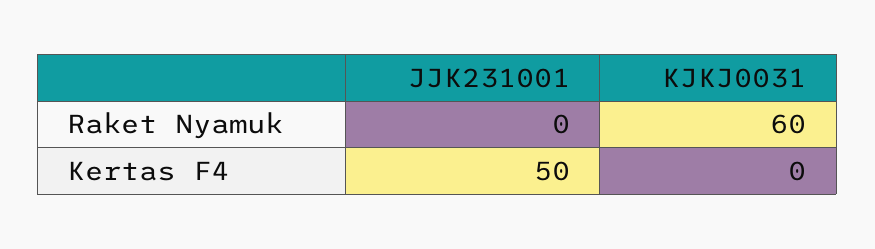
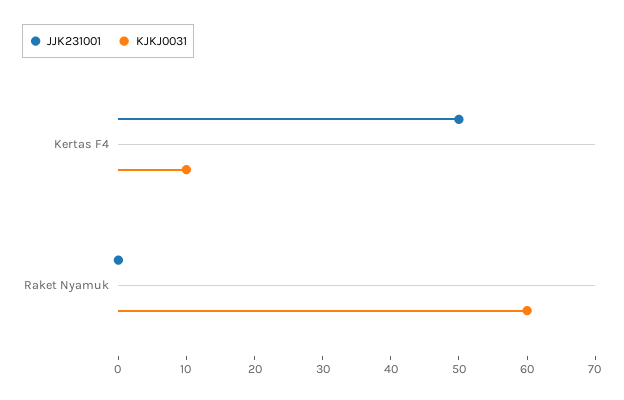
KJKJ0031, Kertas F4: 0 -> 10

